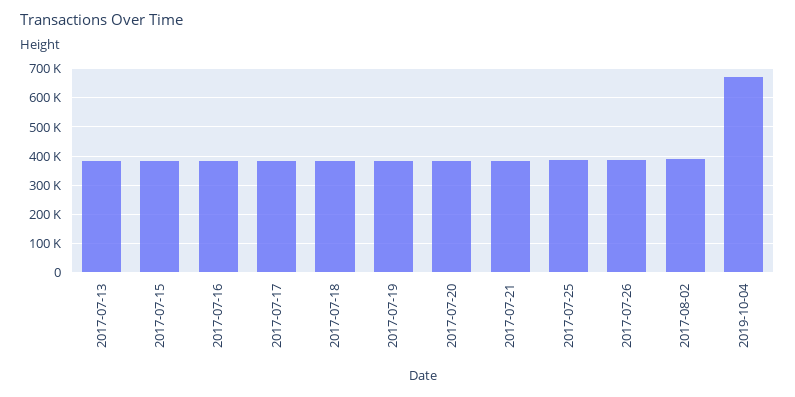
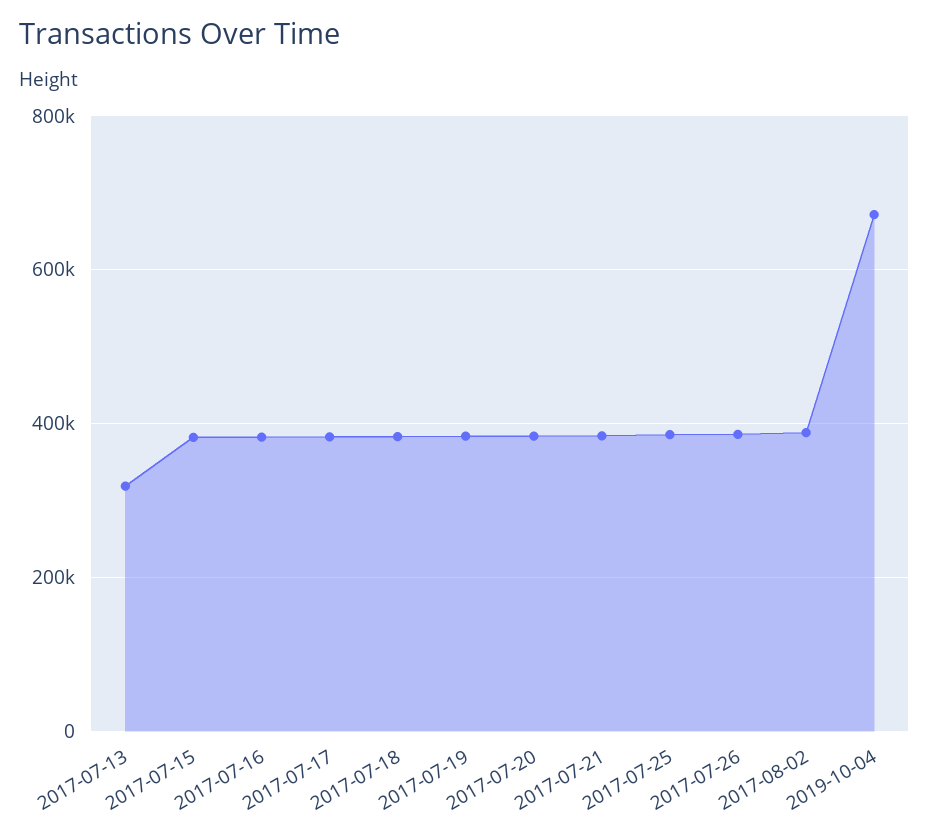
2017-07-13: 375000 -> 320000

